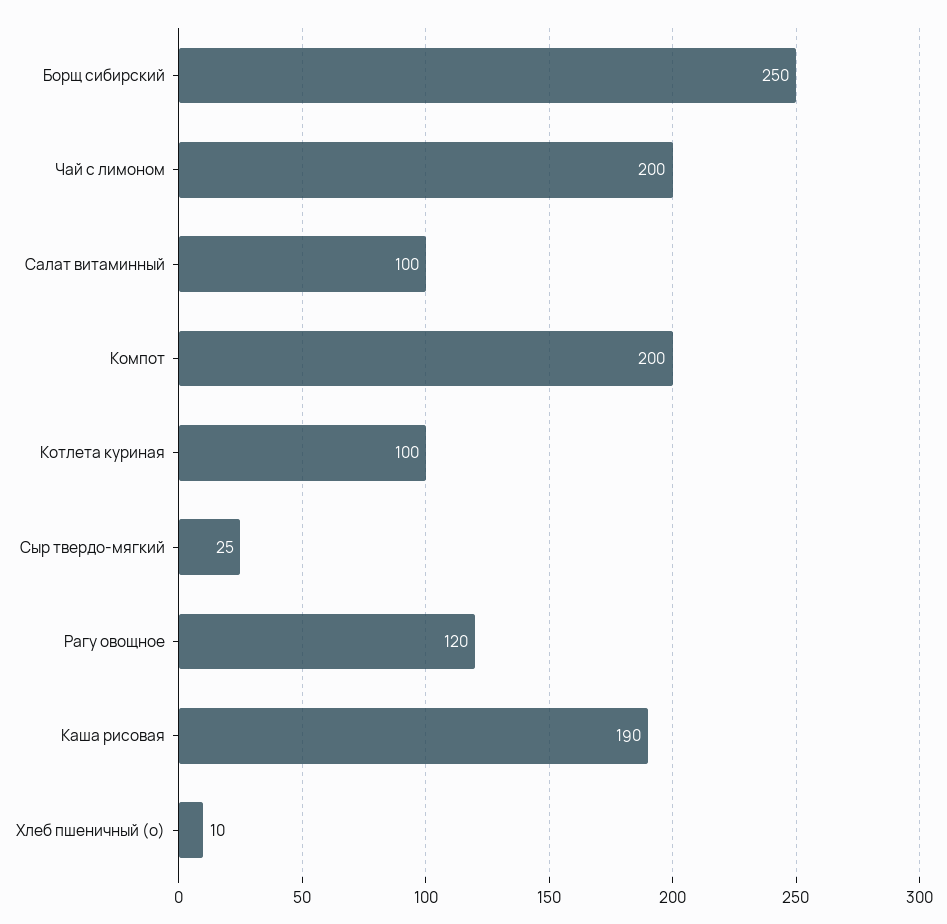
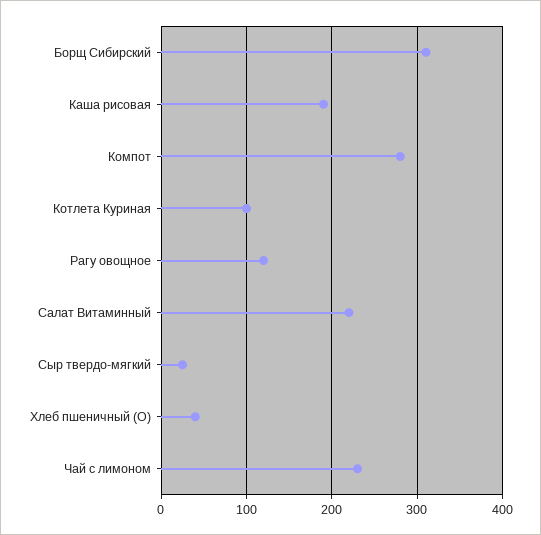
Борщ сибирский: 250 -> 310
Чай с лимоном: 200 -> 230
Салат витаминный: 100 -> 220
Компот: 200 -> 280
Хлеб пшеничный (о): 10 -> 40

